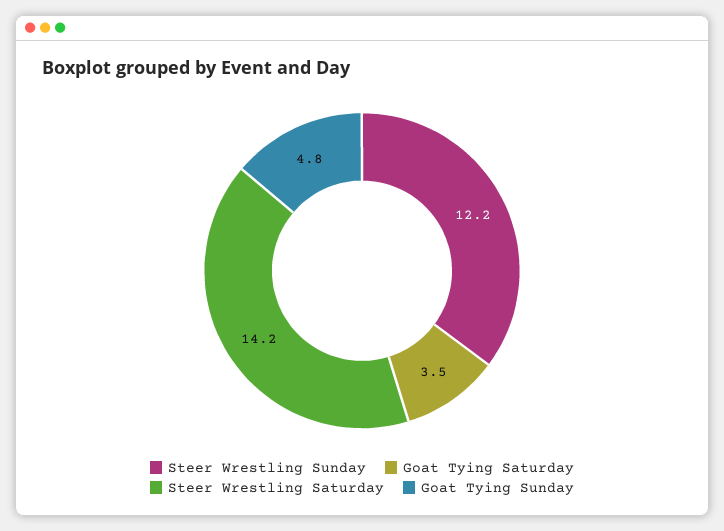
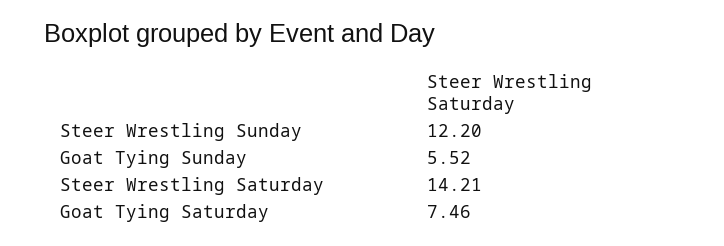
Goat Tying Saturday: 3.5 -> 7.46
Goat Tying Sunday: 4.8 -> 5.52

